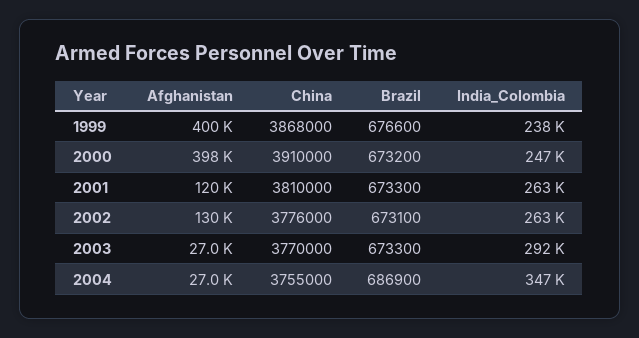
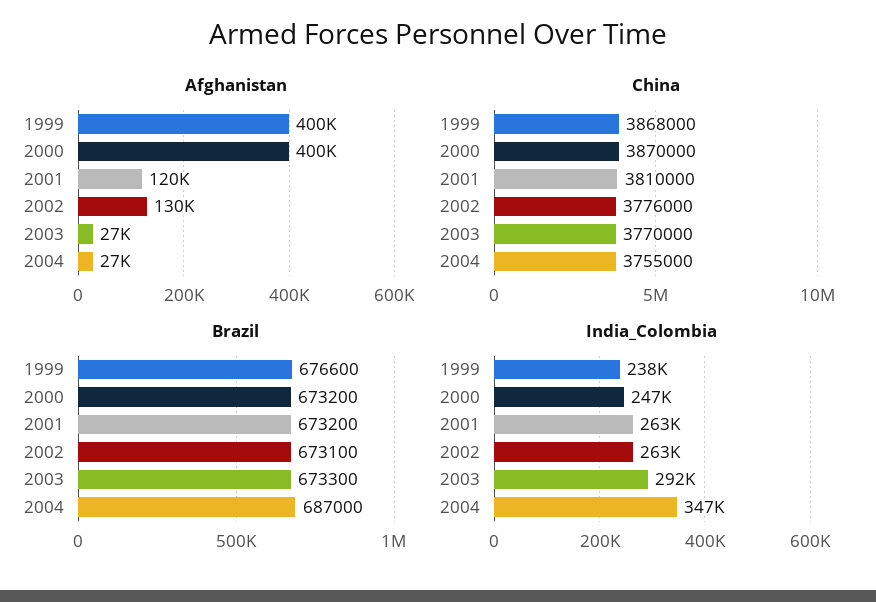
Afghanistan, 2000: 398000 -> 400000
China, 2000: 3910000 -> 3870000
Brazil, 2001: 673300 -> 673200
Brazil, 2004: 686900 -> 687000

